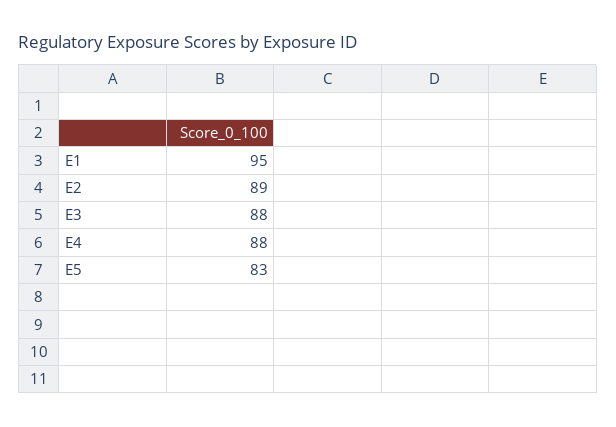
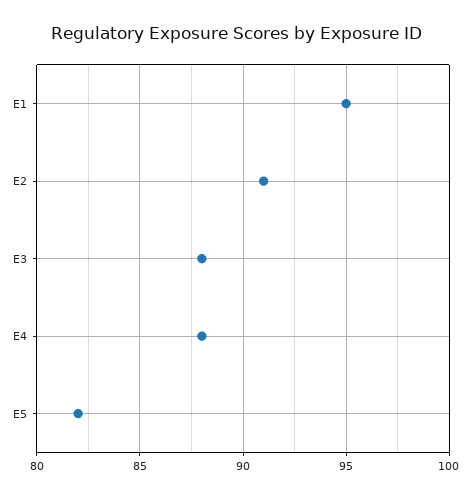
E2: 89 -> 91
E5: 83 -> 82

